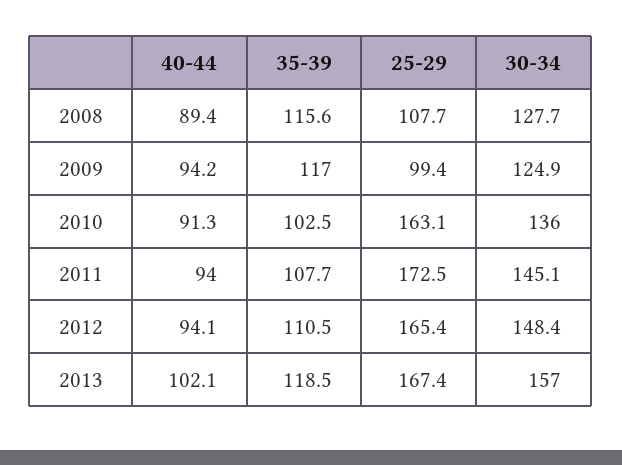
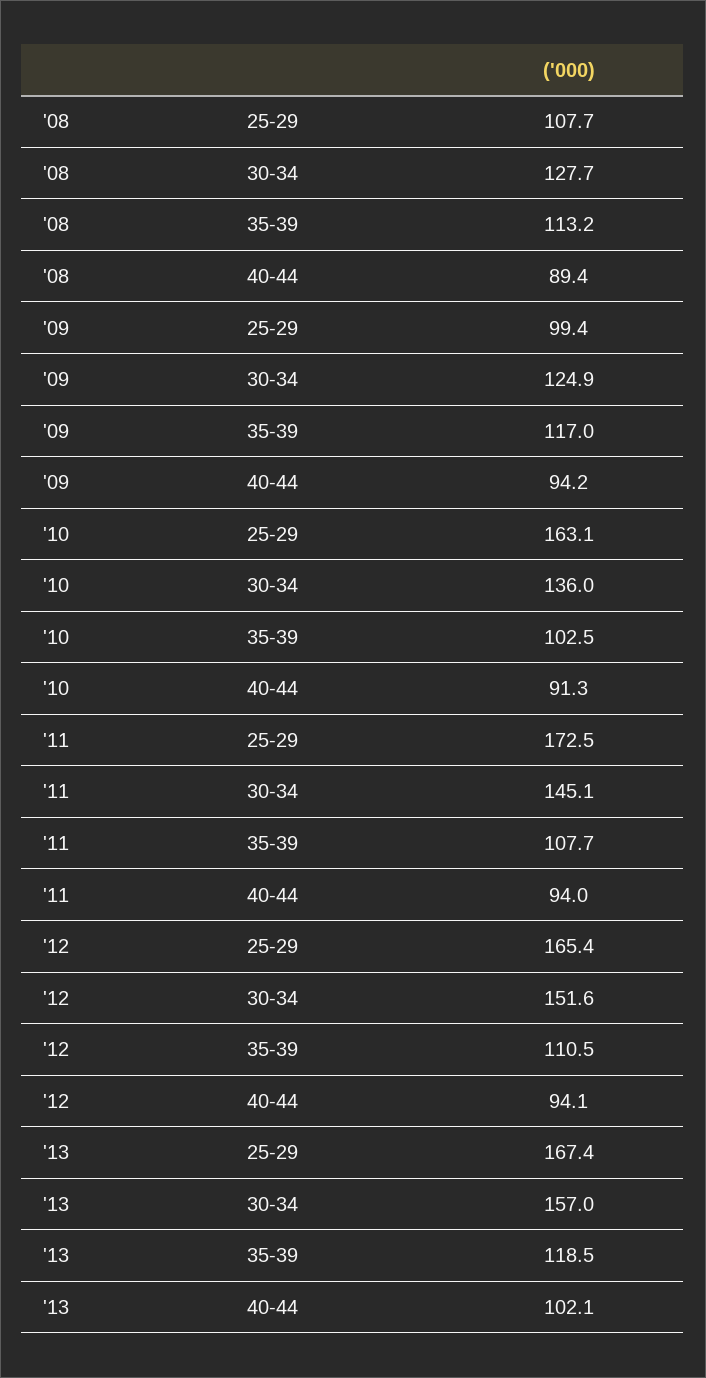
35-39, 2008: 115.6 -> 113.2
30-34, 2012: 148.4 -> 151.6

